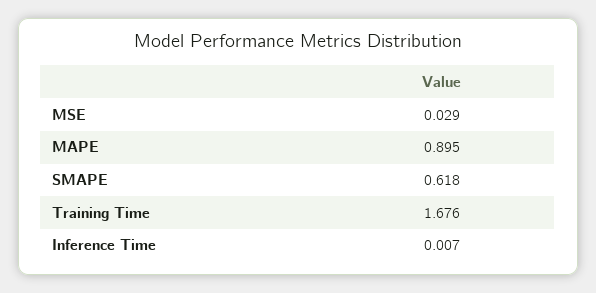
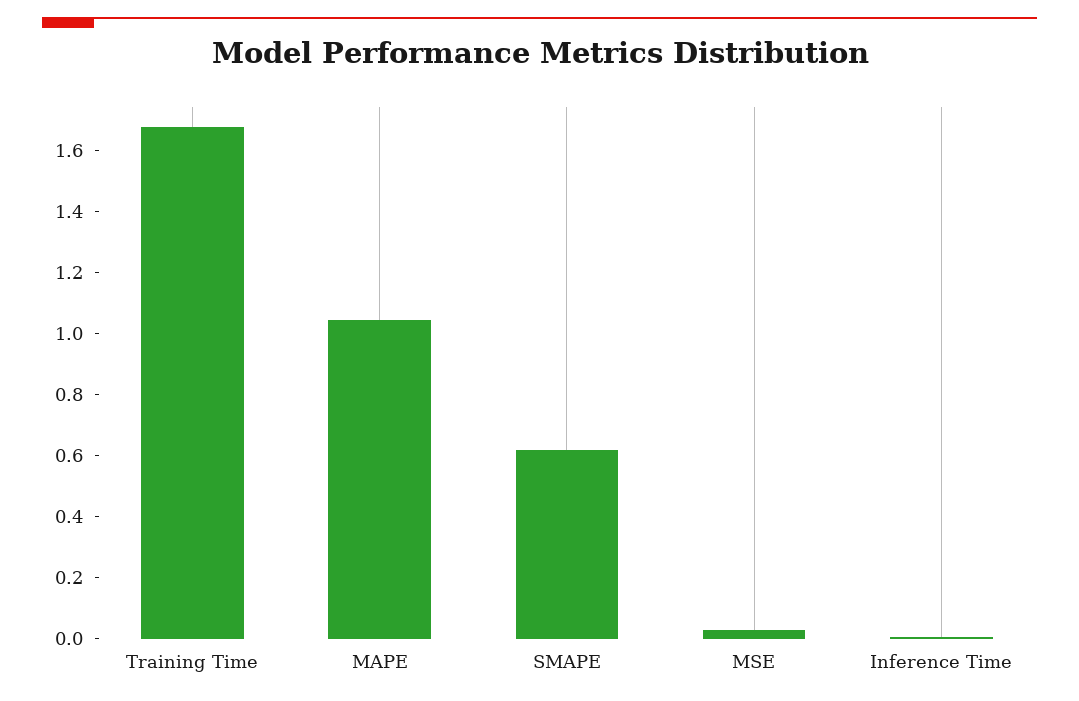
MAPE: 0.895 -> 1.05

